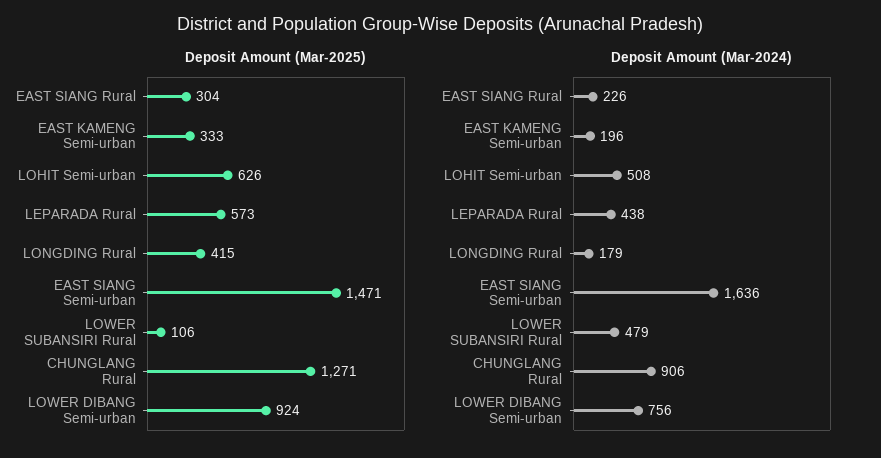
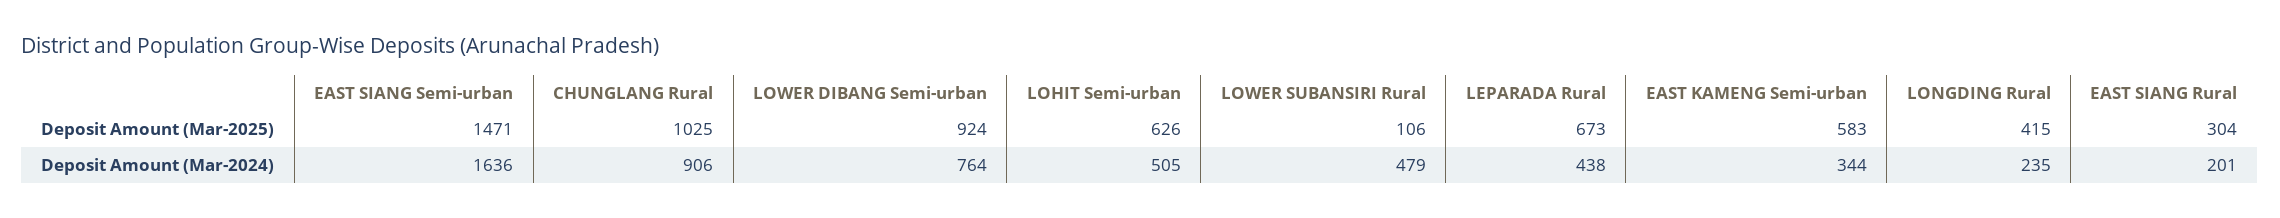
Deposit Amount (Mar-2025), EAST KAMENG Semi-urban: 333 -> 583
Deposit Amount (Mar-2025), LEPARADA Rural: 573 -> 673
Deposit Amount (Mar-2025), CHUNGLANG Rural: 1271 -> 1025
Deposit Amount (Mar-2024), EAST SIANG Rural: 226 -> 201
Deposit Amount (Mar-2024), EAST KAMENG Semi-urban: 196 -> 344
Deposit Amount (Mar-2024), LOHIT Semi-urban: 508 -> 505
Deposit Amount (Mar-2024), LONGDING Rural: 179 -> 235
Deposit Amount (Mar-2024), LOWER DIBANG Semi-urban: 756 -> 764

